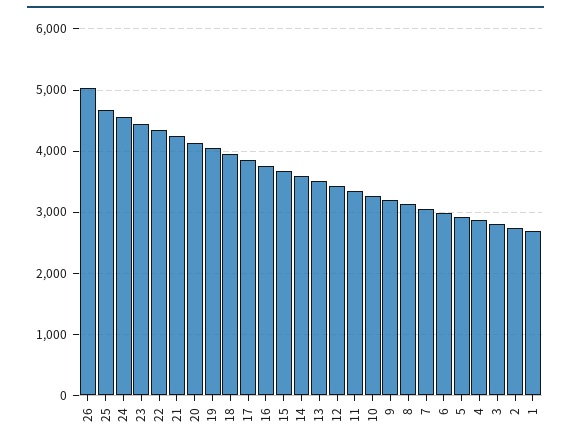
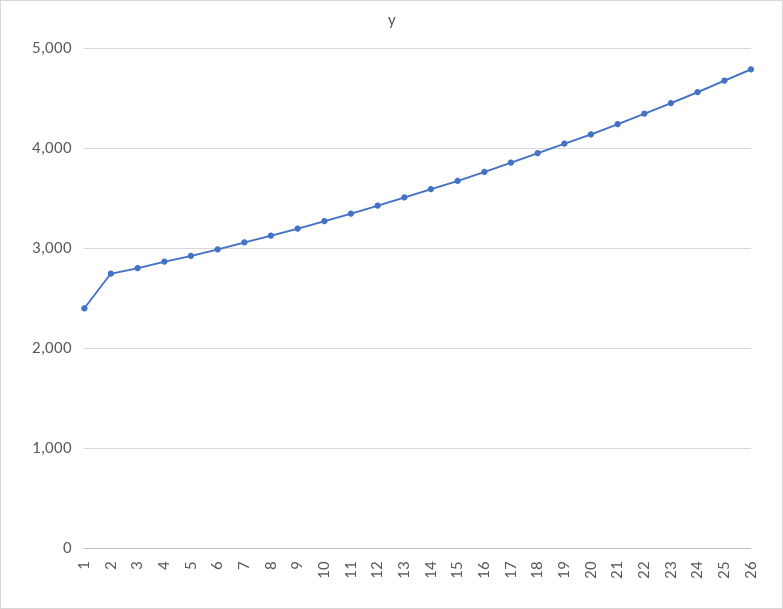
26: 5000 -> 4800
1: 2700 -> 2400

